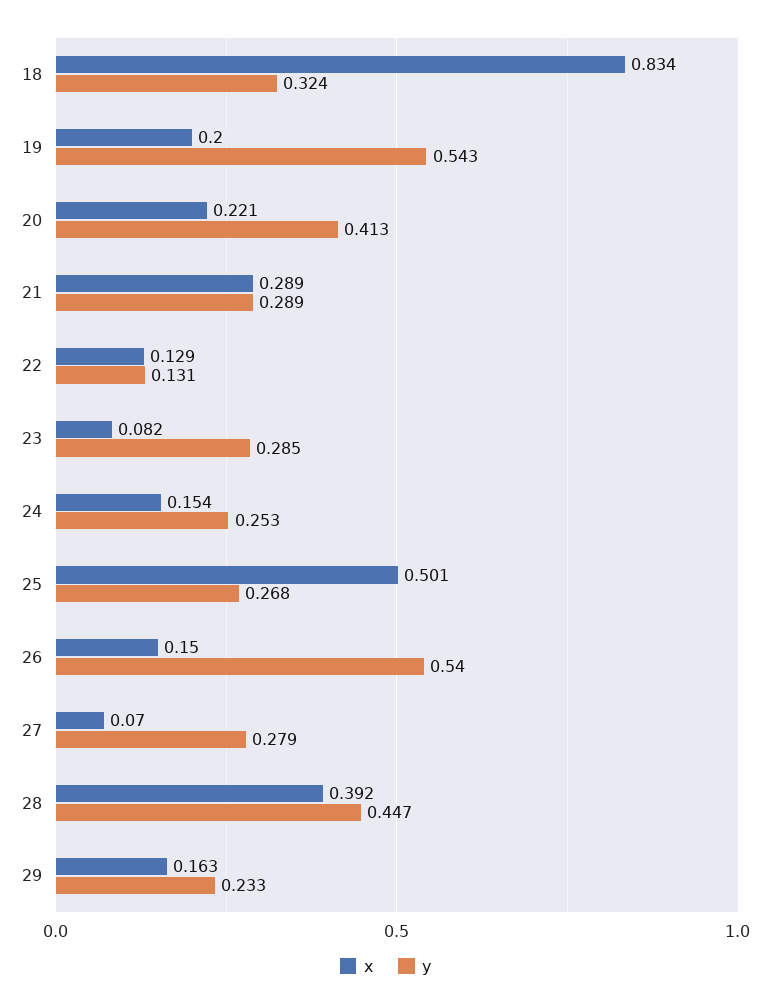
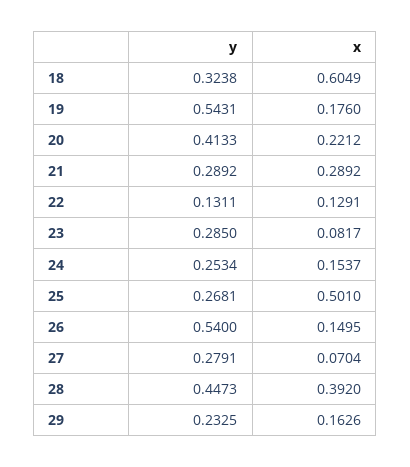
x, 18: 0.834 -> 0.6049
x, 19: 0.2 -> 0.176

